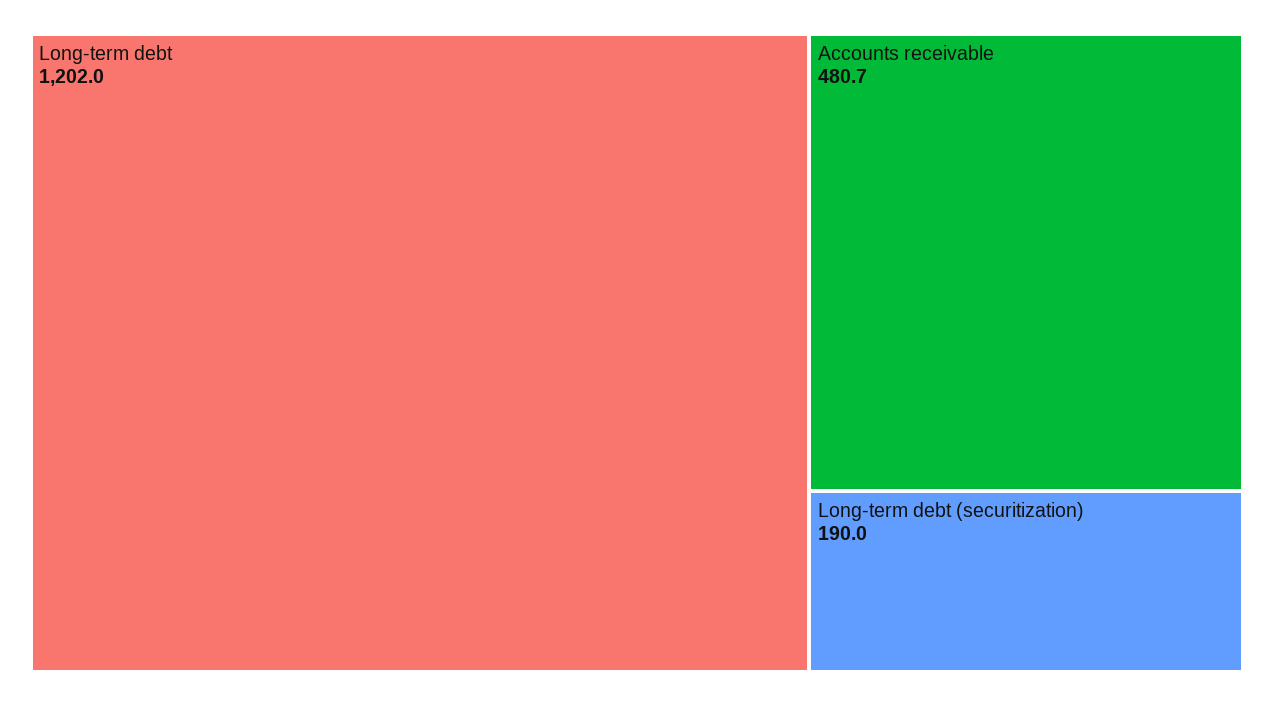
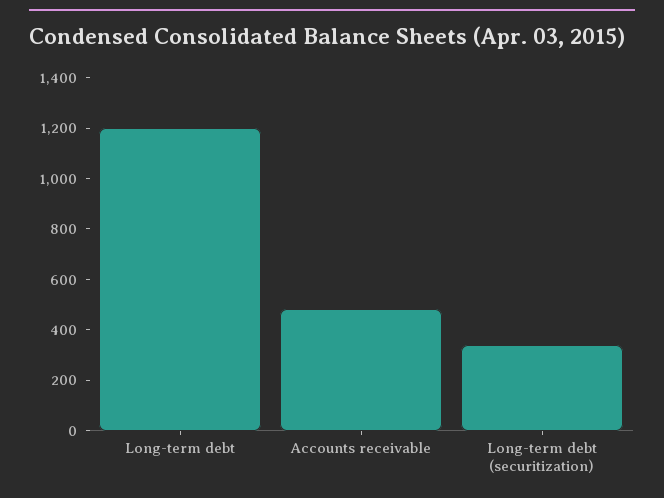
Long-term debt (securitization): 190 -> 350

